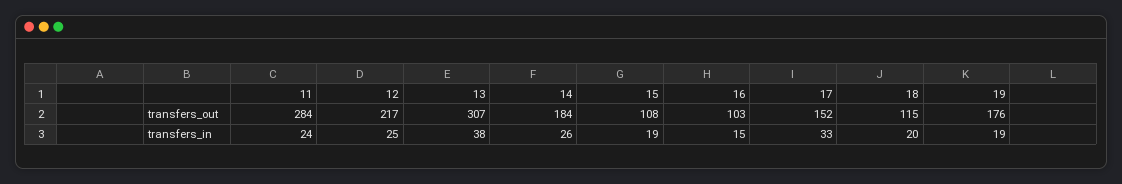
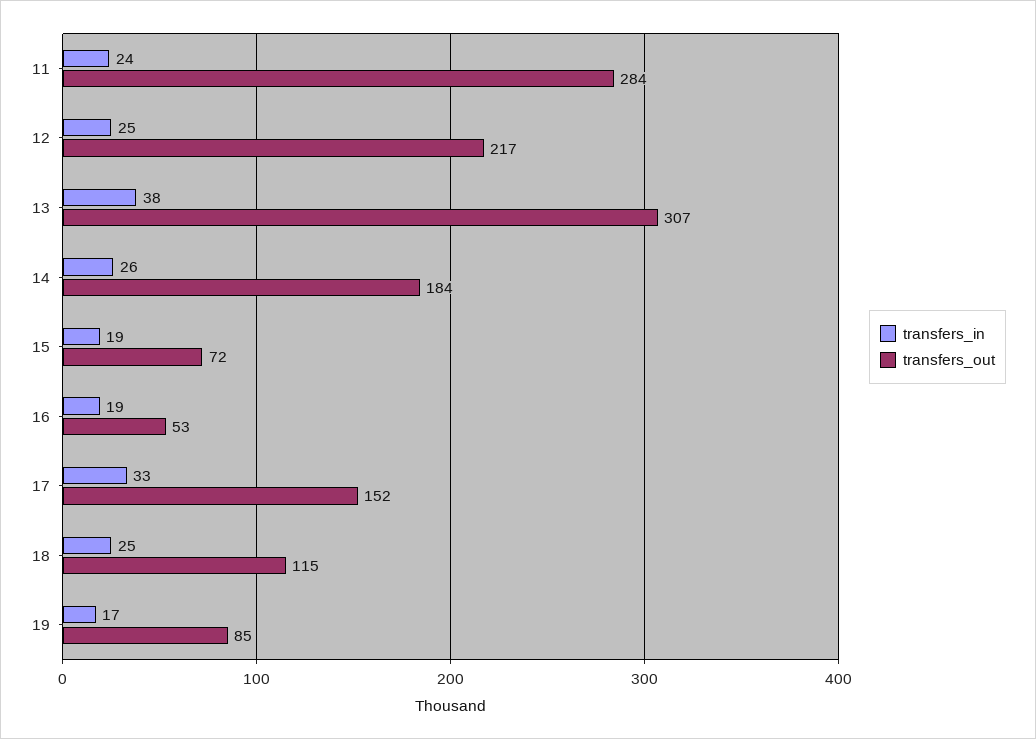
transfers_out, 15: 108 -> 72
transfers_out, 16: 103 -> 53
transfers_out, 19: 176 -> 85
transfers_in, 16: 15 -> 19
transfers_in, 18: 20 -> 25
transfers_in, 19: 19 -> 17

